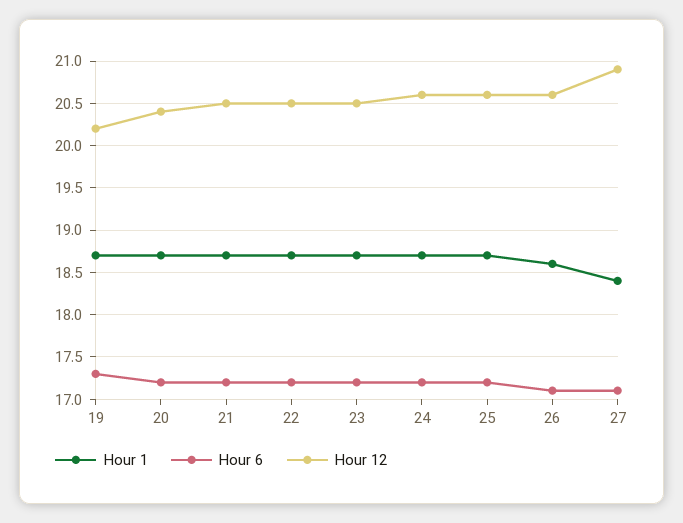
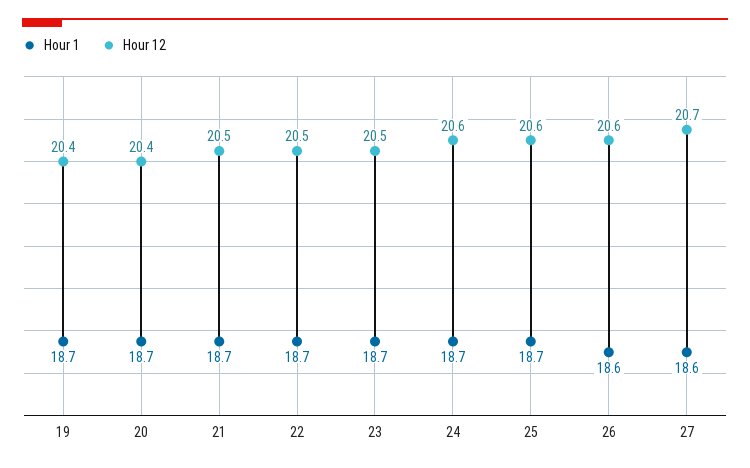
Hour 6, 19: 17.3 -> none
Hour 12, 19: 20.2 -> 20.4
Hour 6, 20: 17.2 -> none
Hour 6, 21: 17.2 -> none
Hour 6, 22: 17.2 -> none
Hour 6, 23: 17.2 -> none
Hour 6, 24: 17.2 -> none
Hour 6, 25: 17.2 -> none
Hour 6, 26: 17.1 -> none
Hour 1, 27: 18.4 -> 18.6
Hour 6, 27: 17.1 -> none
Hour 12, 27: 20.9 -> 20.7

